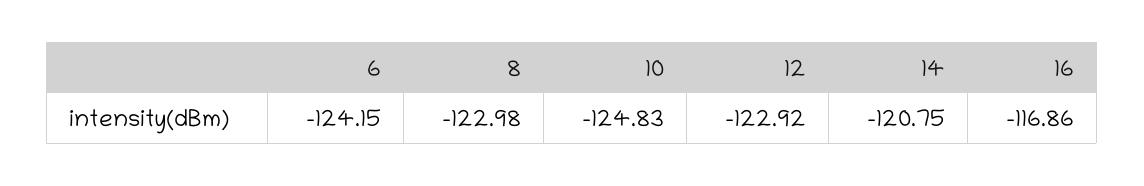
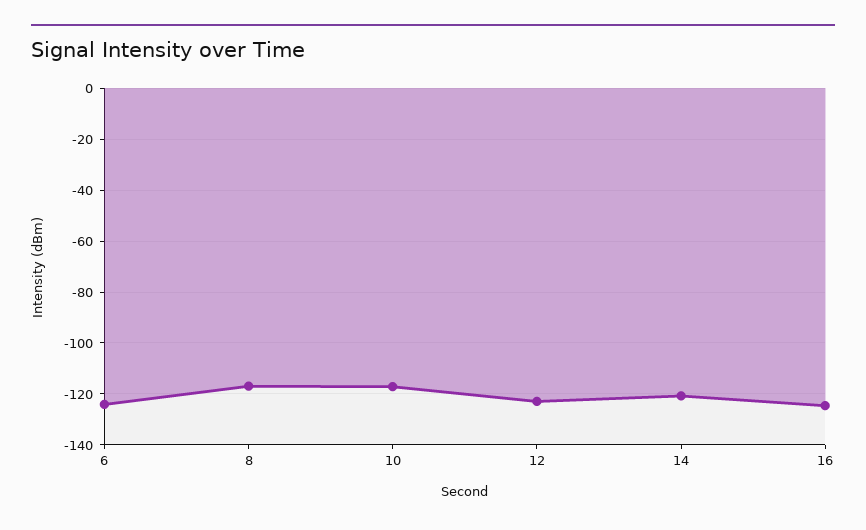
8: -122.98 -> -117.5
10: -124.83 -> -117.5
16: -116.86 -> -125

